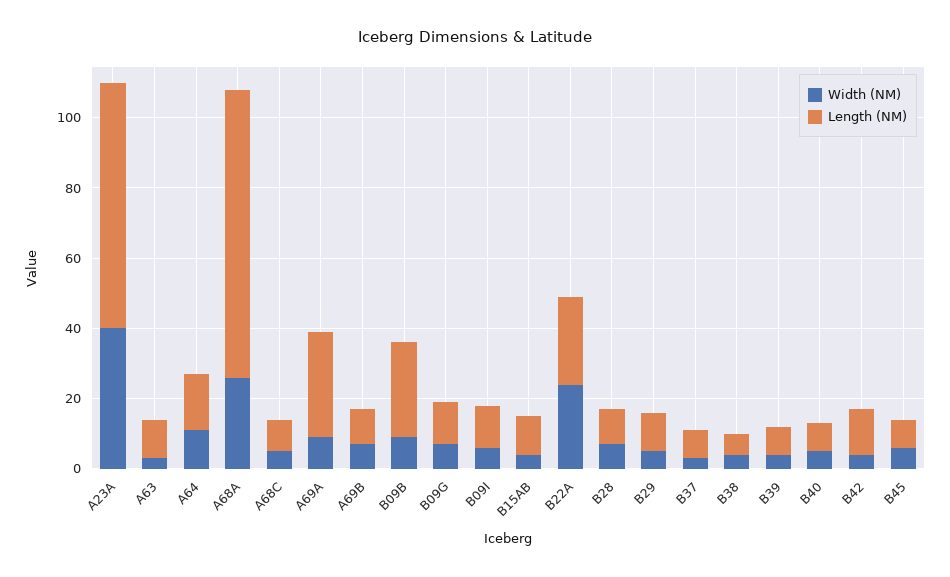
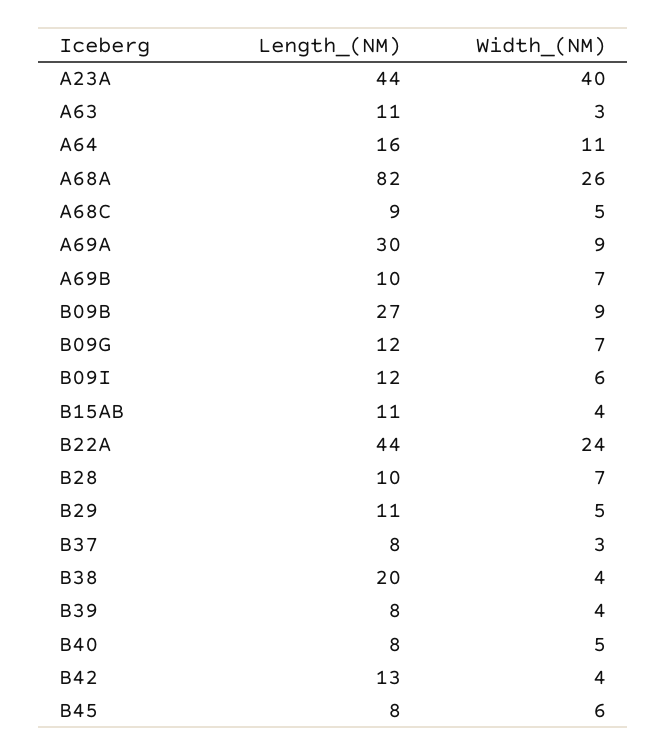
Length (NM), A23A: 70 -> 44
Length (NM), B22A: 25 -> 44
Length (NM), B38: 5 -> 20

